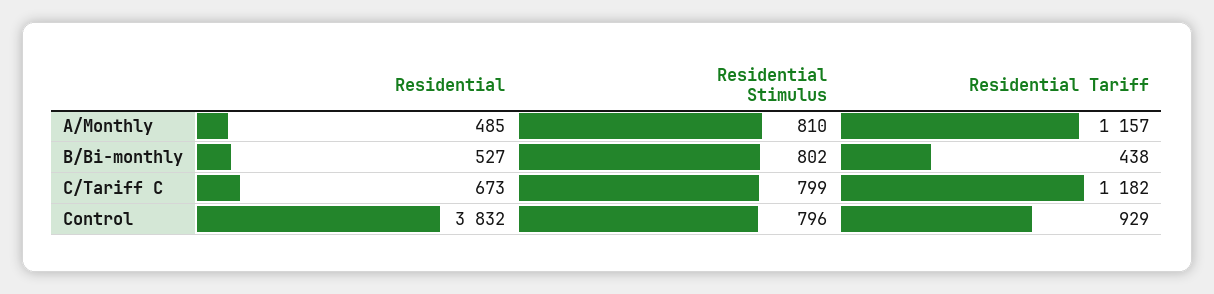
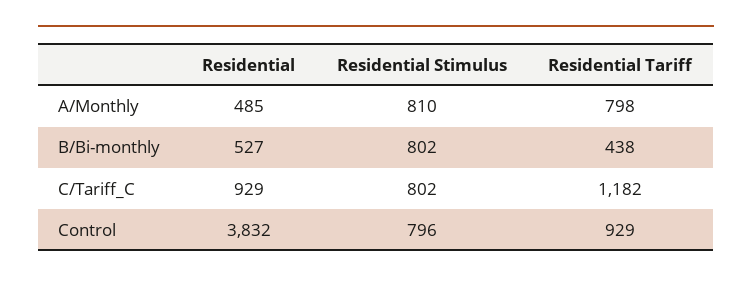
Residential Tariff, A/Monthly: 1157 -> 798
Residential, C/Tariff C: 673 -> 929
Residential Stimulus, C/Tariff C: 799 -> 802

